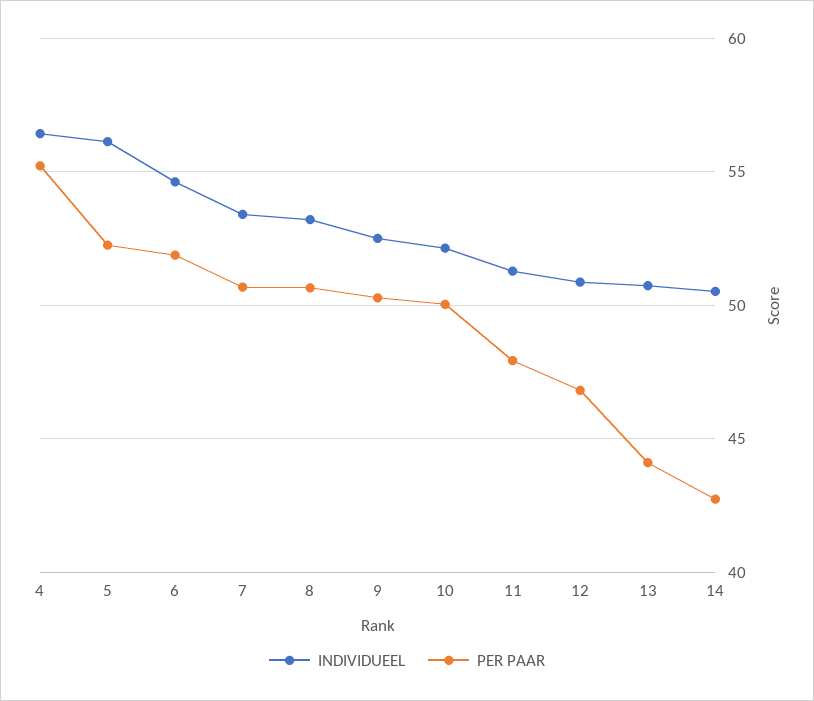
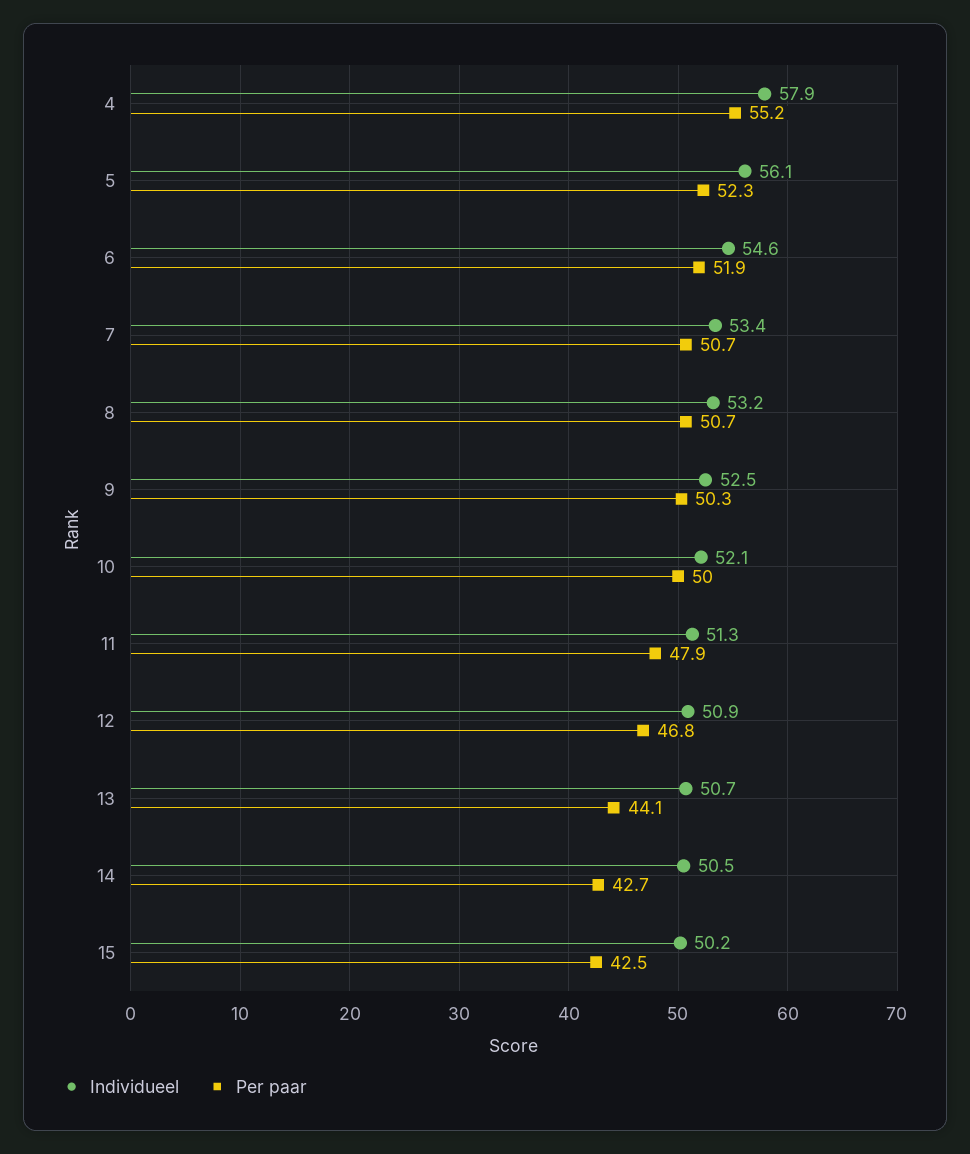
INDIVIDUEEL, 4: 56.5 -> 57.9
INDIVIDUEEL, 15: none -> 50.2
PER PAAR, 15: none -> 42.5

